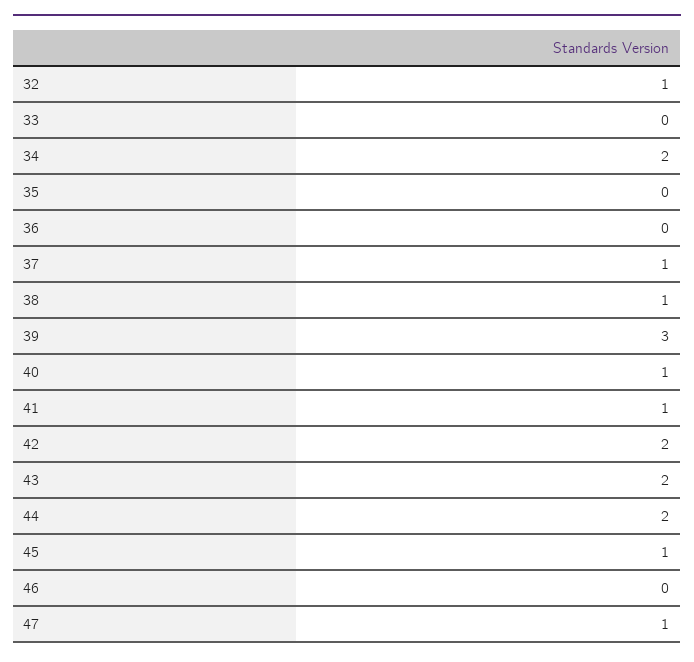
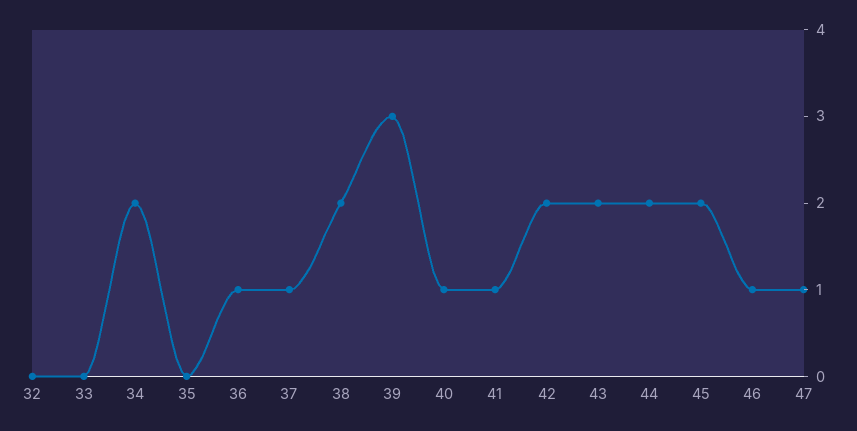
32: 1 -> 0
36: 0 -> 1
38: 1 -> 2
45: 1 -> 2
46: 0 -> 1

